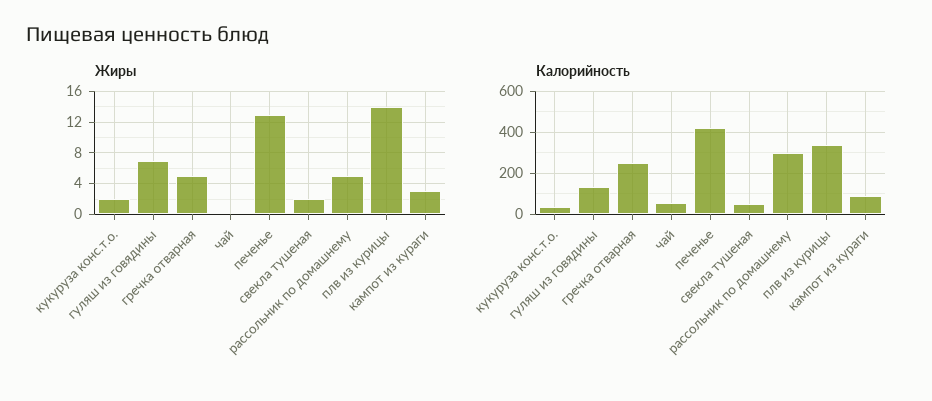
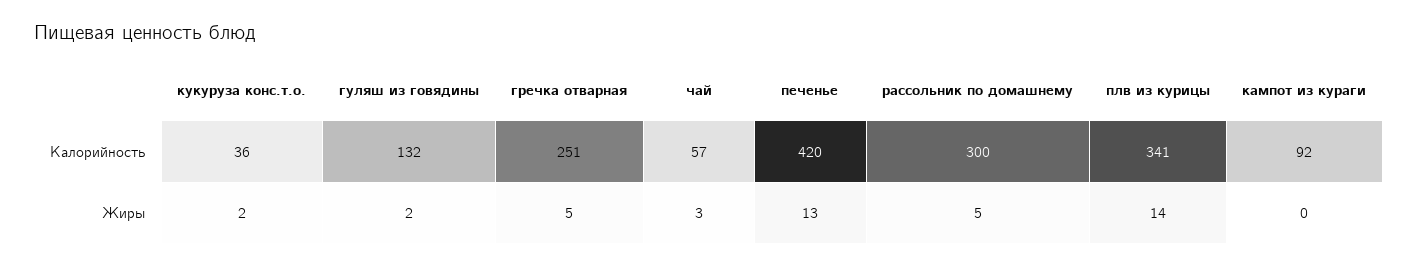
Жиры, гуляш из говядины: 7 -> 2
Жиры, чай: 0 -> 3
Жиры, свекла тушеная: 2 -> none
Жиры, кампот из кураги: 3 -> 0
Калорийность, свекла тушеная: 50 -> none

